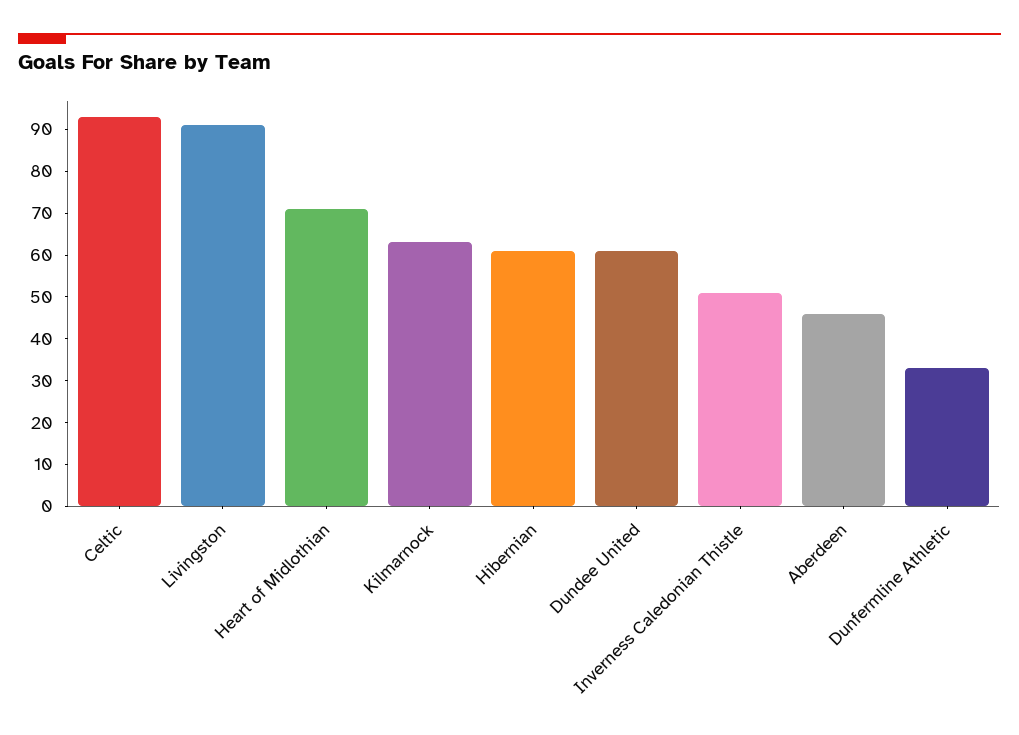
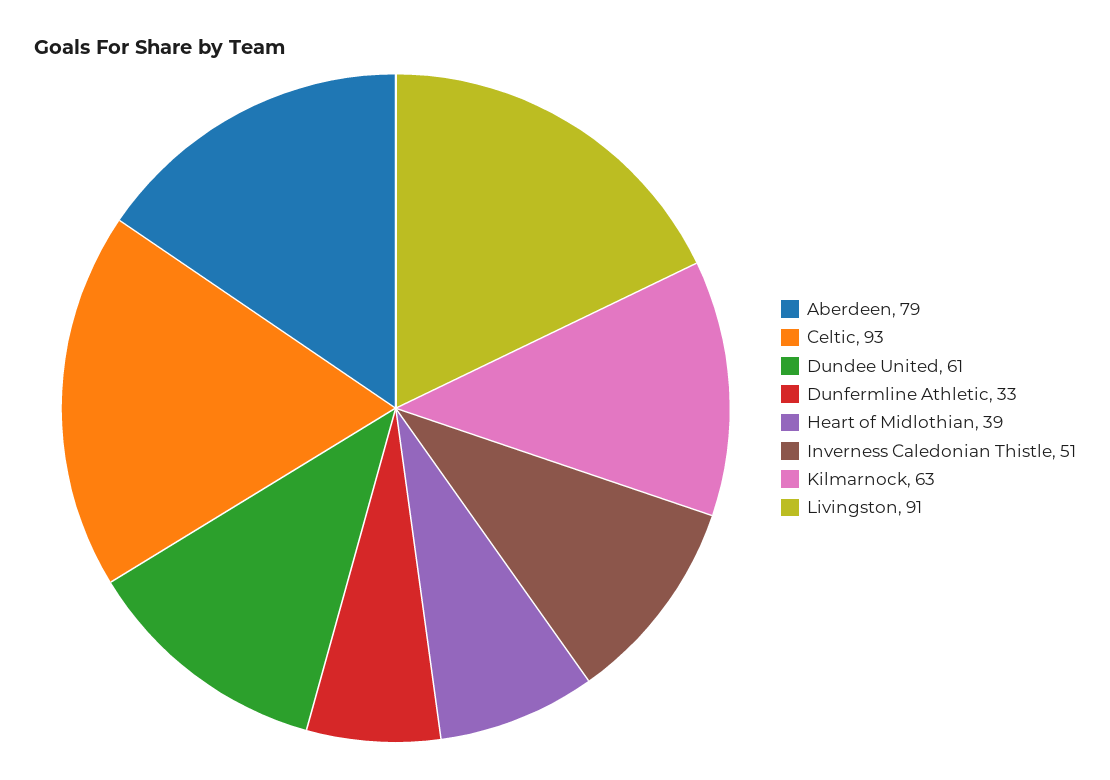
Heart of Midlothian: 70 -> 39
Hibernian: 60 -> none
Aberdeen: 45 -> 79

